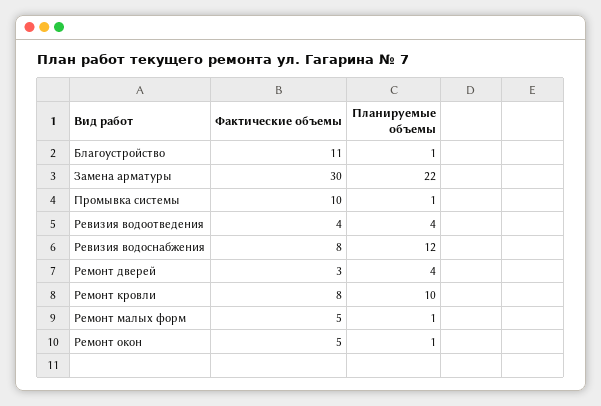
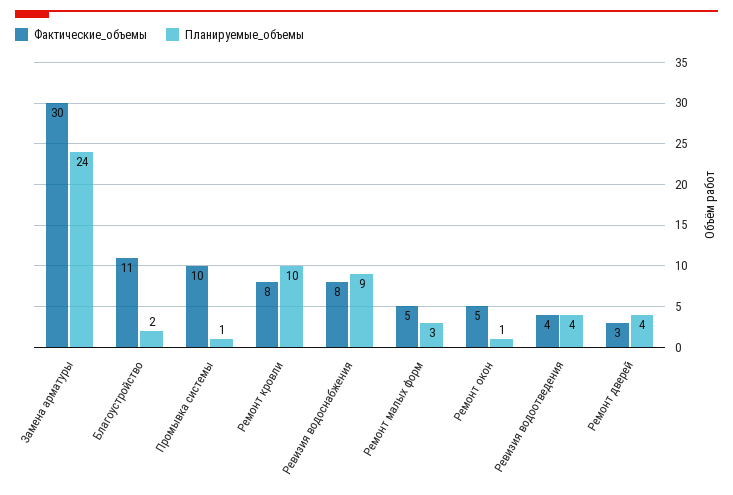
Планируемые объемы, Благоустройство: 1 -> 2
Планируемые объемы, Замена арматуры: 22 -> 24
Планируемые объемы, Ревизия водоснабжения: 12 -> 9
Планируемые объемы, Ремонт малых форм: 1 -> 3

